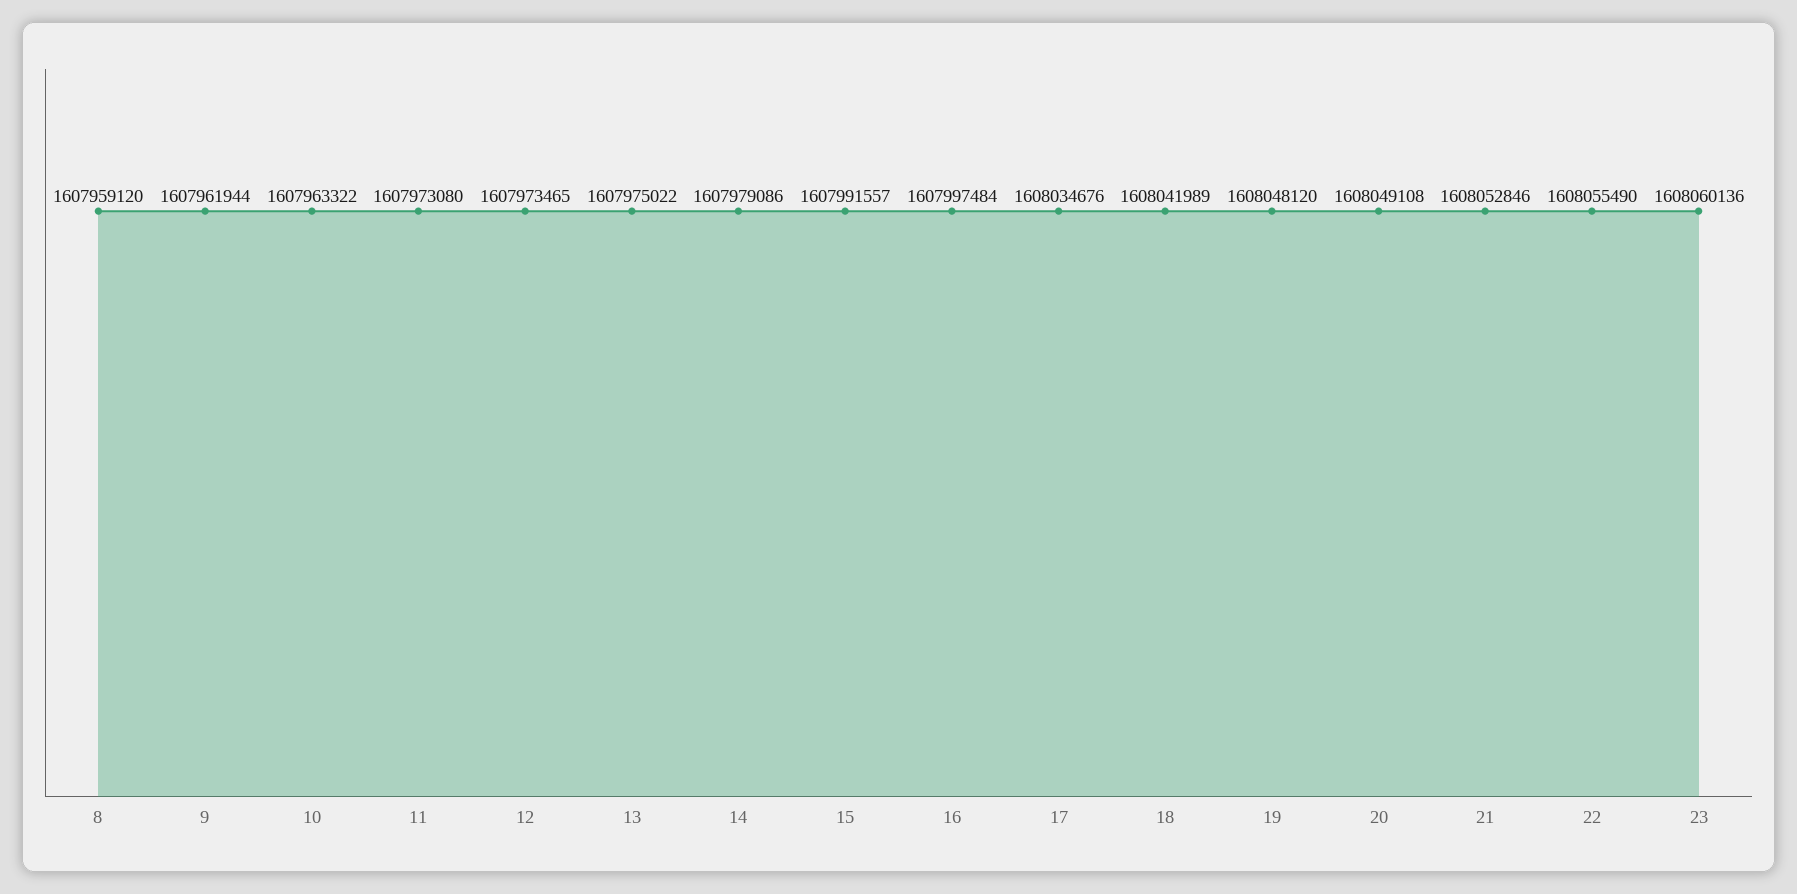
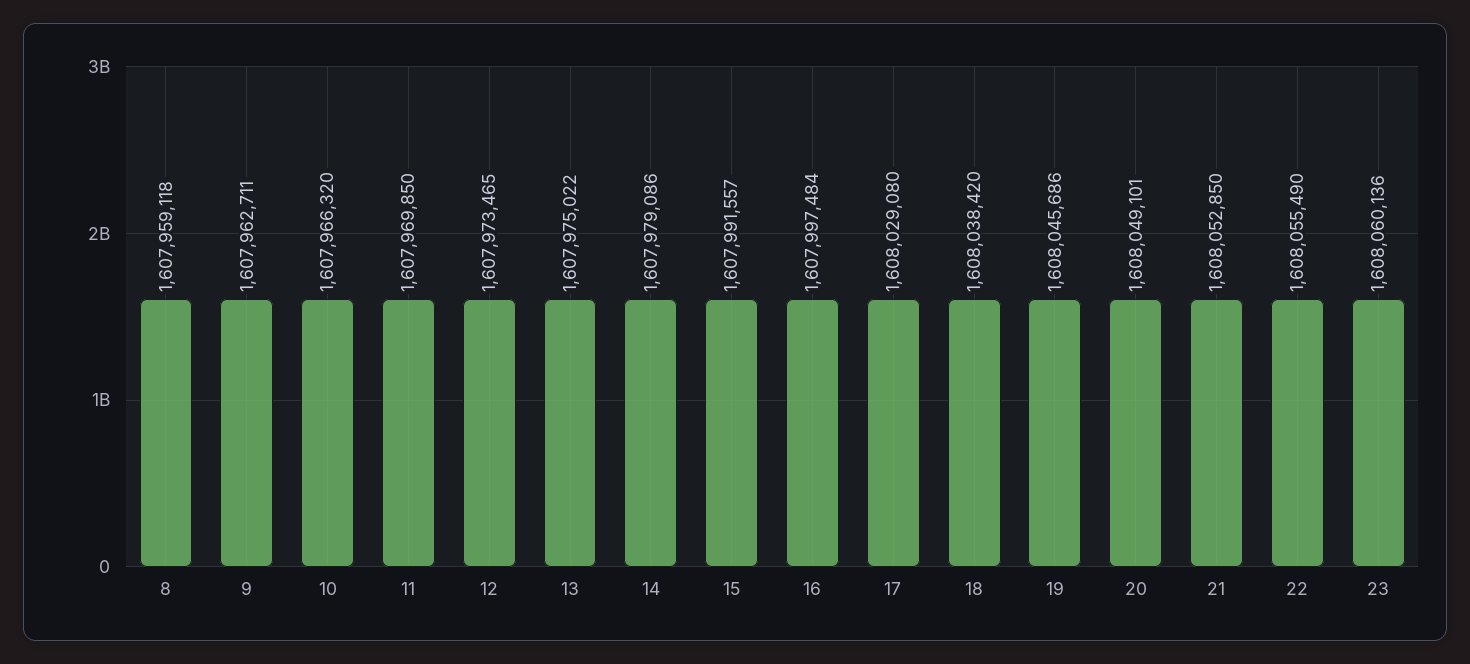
8: 1607959120 -> 1607959118
9: 1607961944 -> 1607962711
10: 1607963322 -> 1607966320
11: 1607973080 -> 1607969850
17: 1608034676 -> 1608029080
18: 1608041989 -> 1608038420
19: 1608048120 -> 1608045686
20: 1608049108 -> 1608049101
21: 1608052846 -> 1608052850

